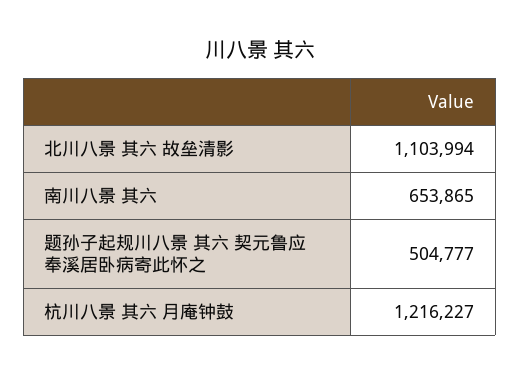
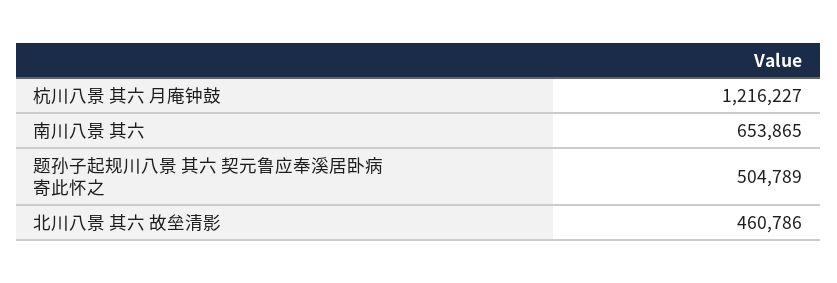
北川八景 其六 故垒清影: 1103994 -> 460786
题孙子起规川八景 其六 契元鲁应奉溪居卧病寄此怀之: 504777 -> 504789

